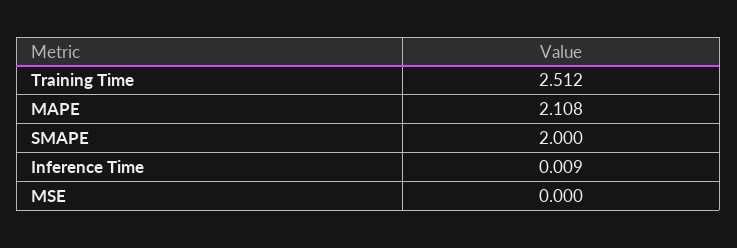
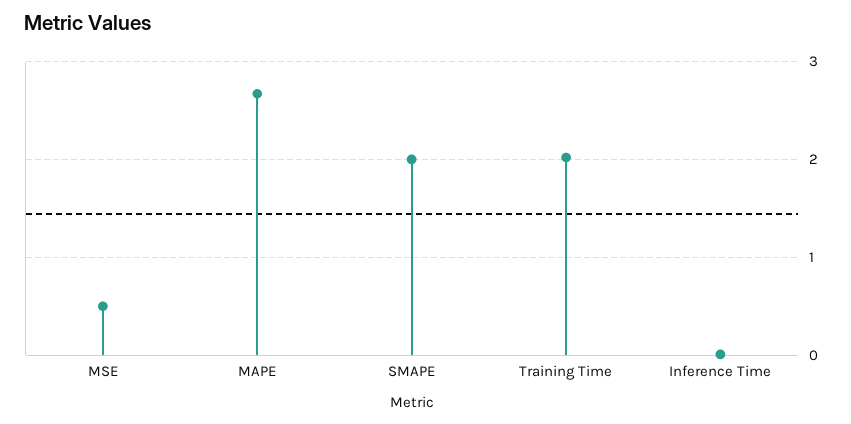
Training Time: 2.512 -> 2
MAPE: 2.108 -> 2.7
MSE: 0 -> 0.5

